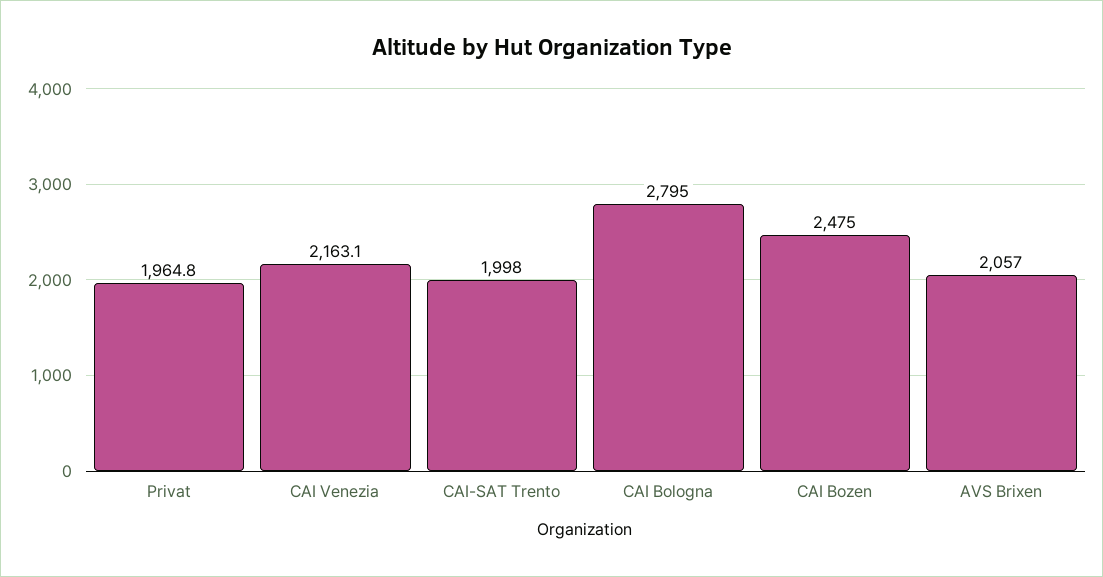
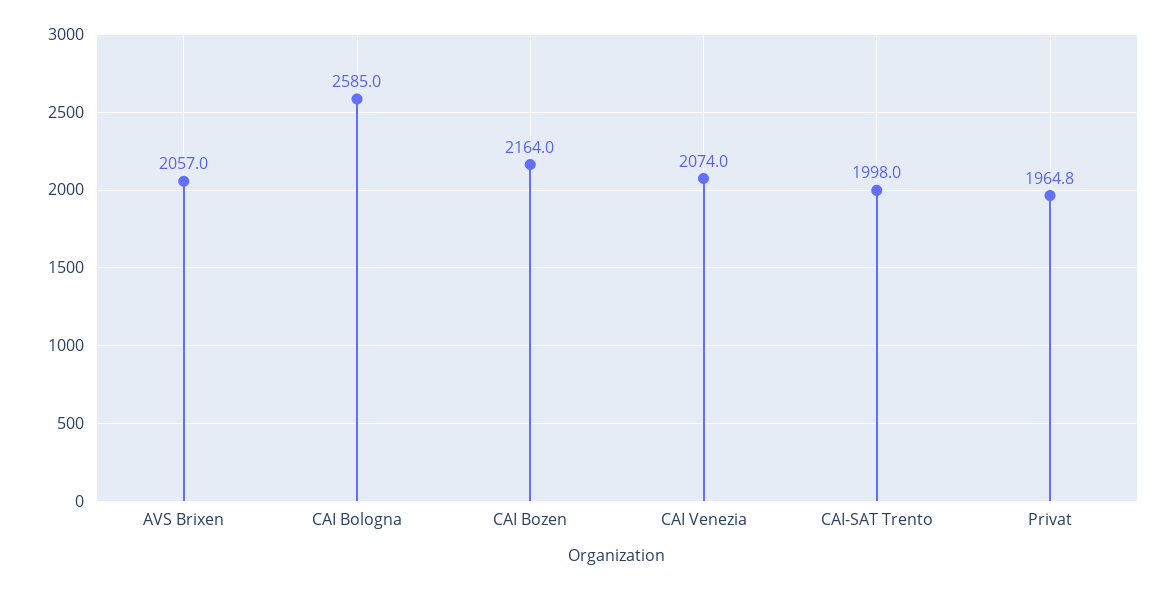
CAI Venezia: 2163.1 -> 2074
CAI Bologna: 2795 -> 2585
CAI Bozen: 2475 -> 2164

